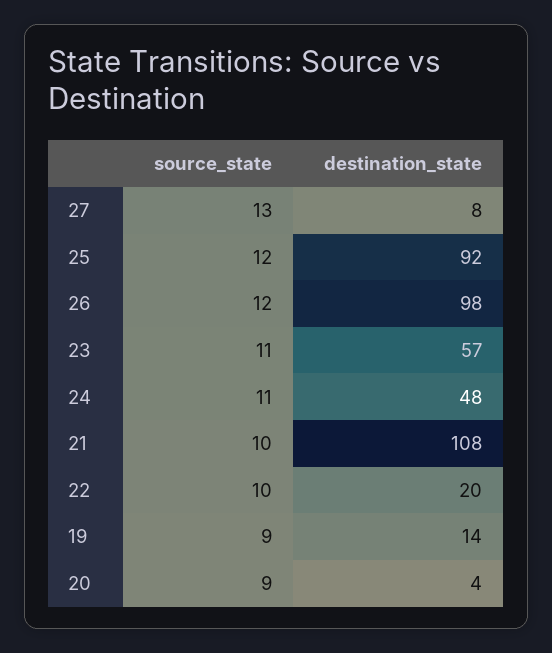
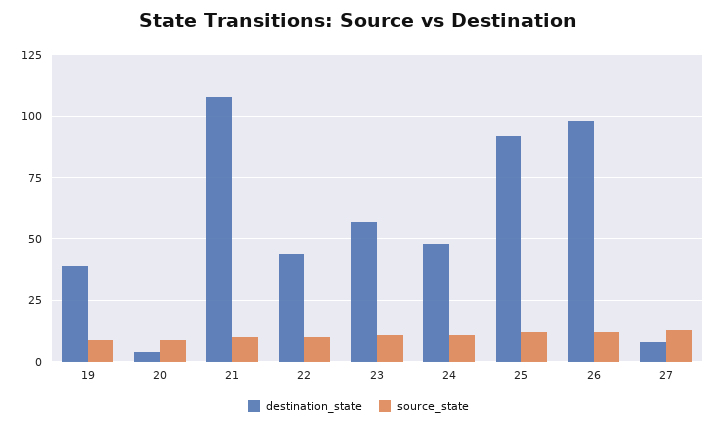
destination_state, 22: 20 -> 45
destination_state, 19: 14 -> 40

